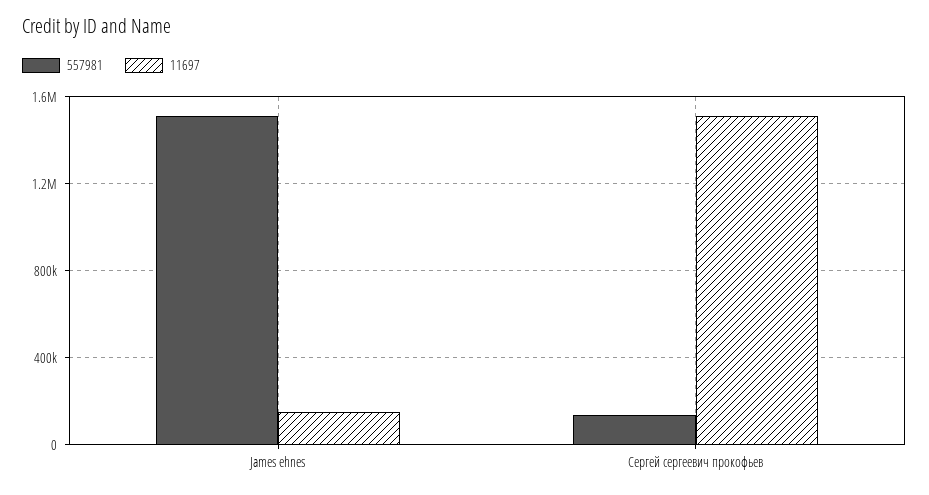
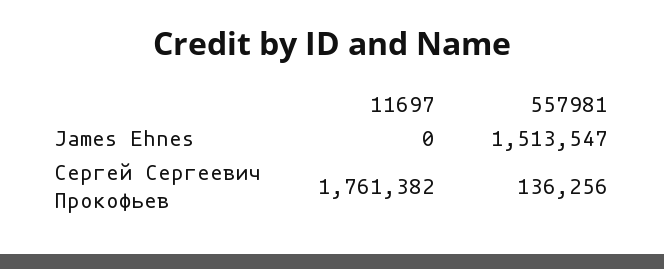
11697, James ehnes: 150000 -> 0
11697, Сергей сергеевич прокофьев: 1500000 -> 1761382

